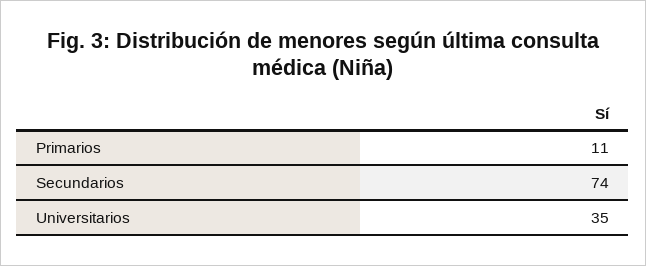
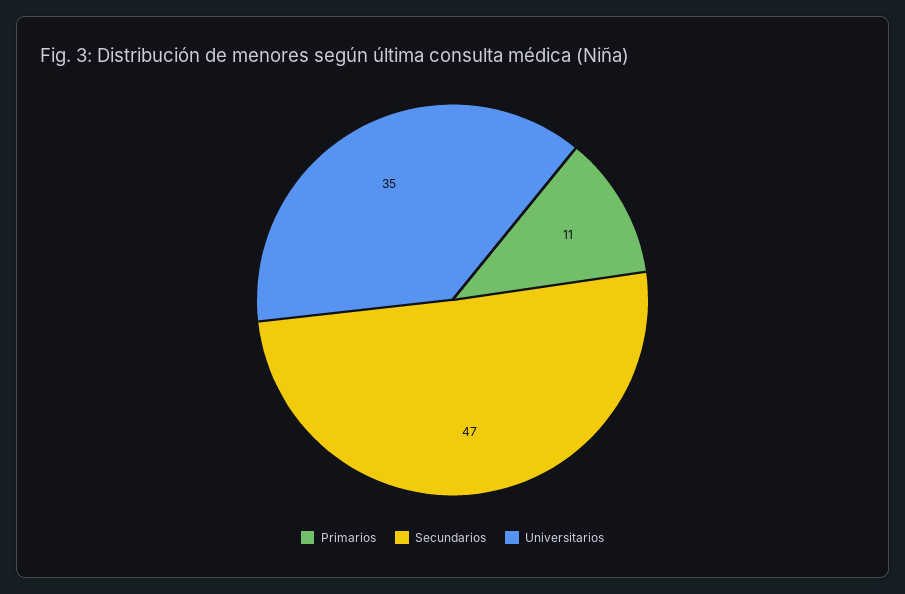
Secundarios: 74 -> 47

